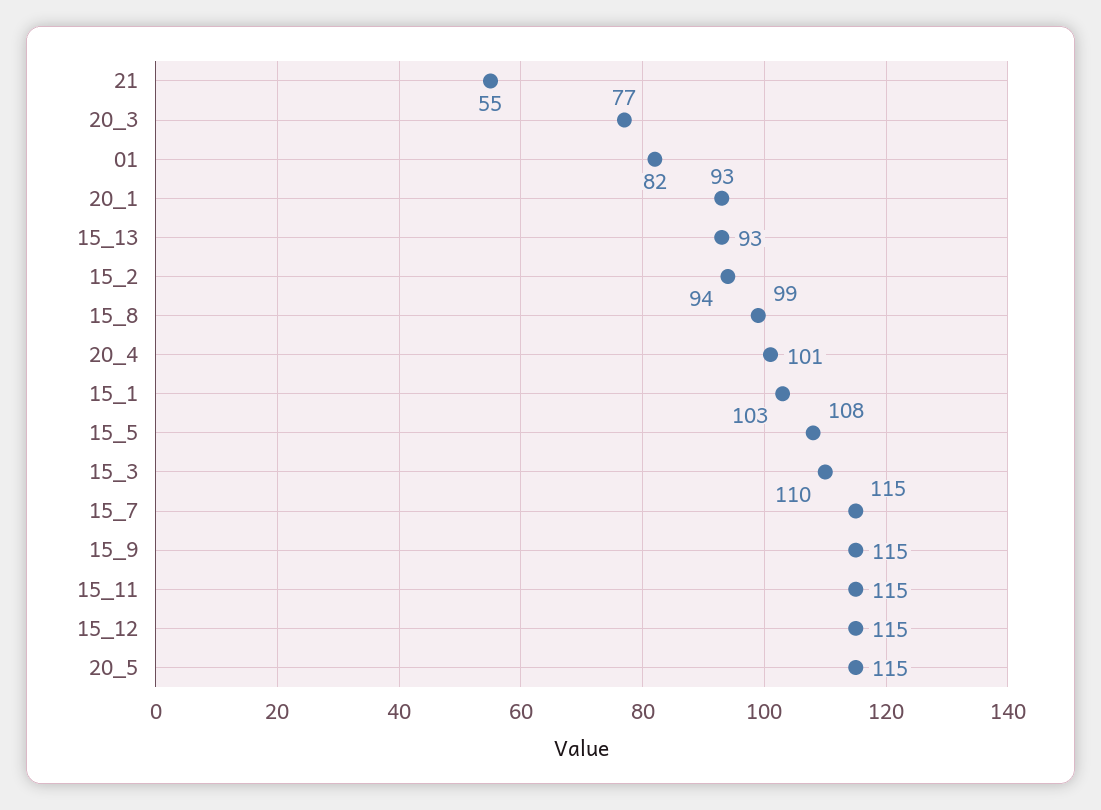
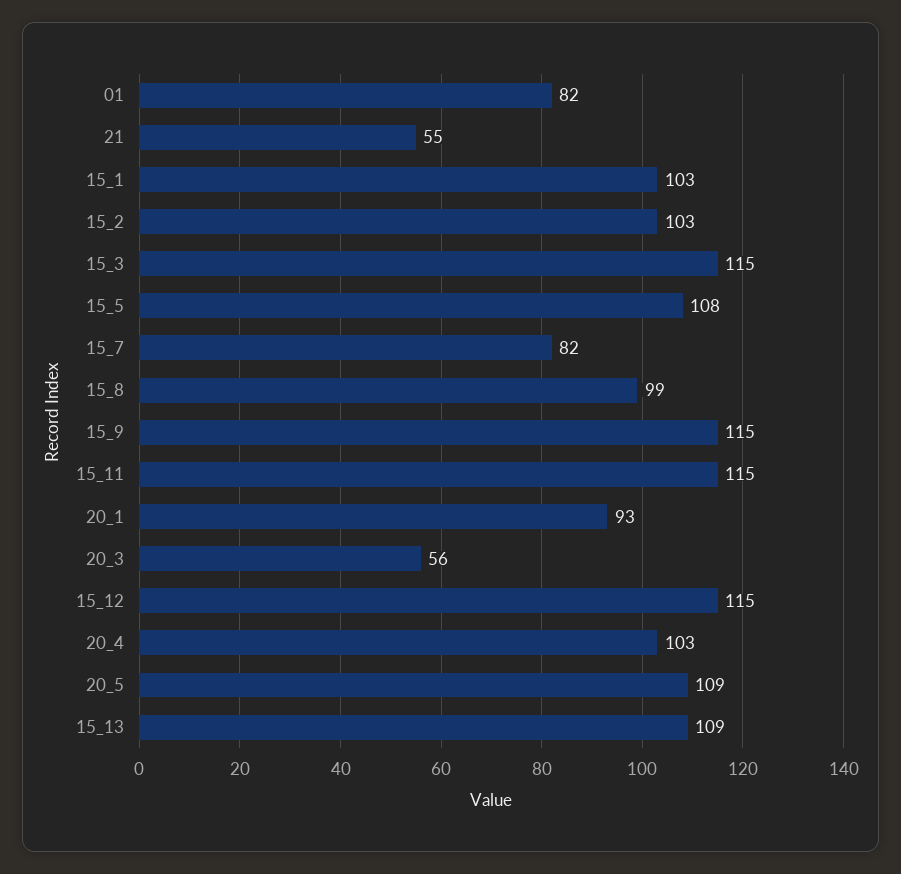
20_3: 77 -> 56
15_13: 93 -> 109
15_2: 94 -> 103
20_4: 101 -> 103
15_3: 110 -> 115
15_7: 115 -> 82
20_5: 115 -> 109

